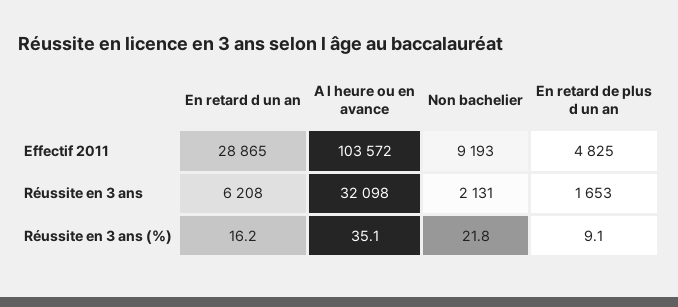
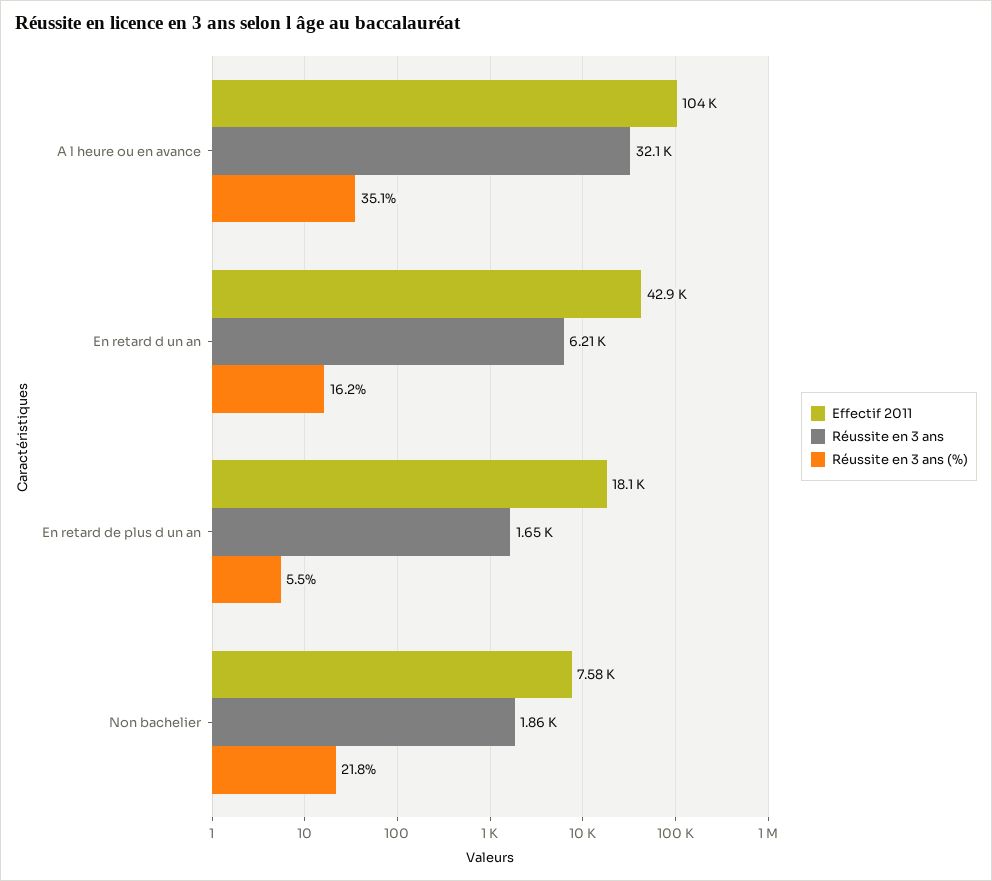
Effectif 2011, En retard d un an: 28865 -> 42900
Effectif 2011, Non bachelier: 9193 -> 7580
Effectif 2011, En retard de plus d un an: 4825 -> 18100
Réussite en 3 ans, Non bachelier: 2131 -> 1860
Réussite en 3 ans (%), En retard de plus d un an: 9.1 -> 5.5

